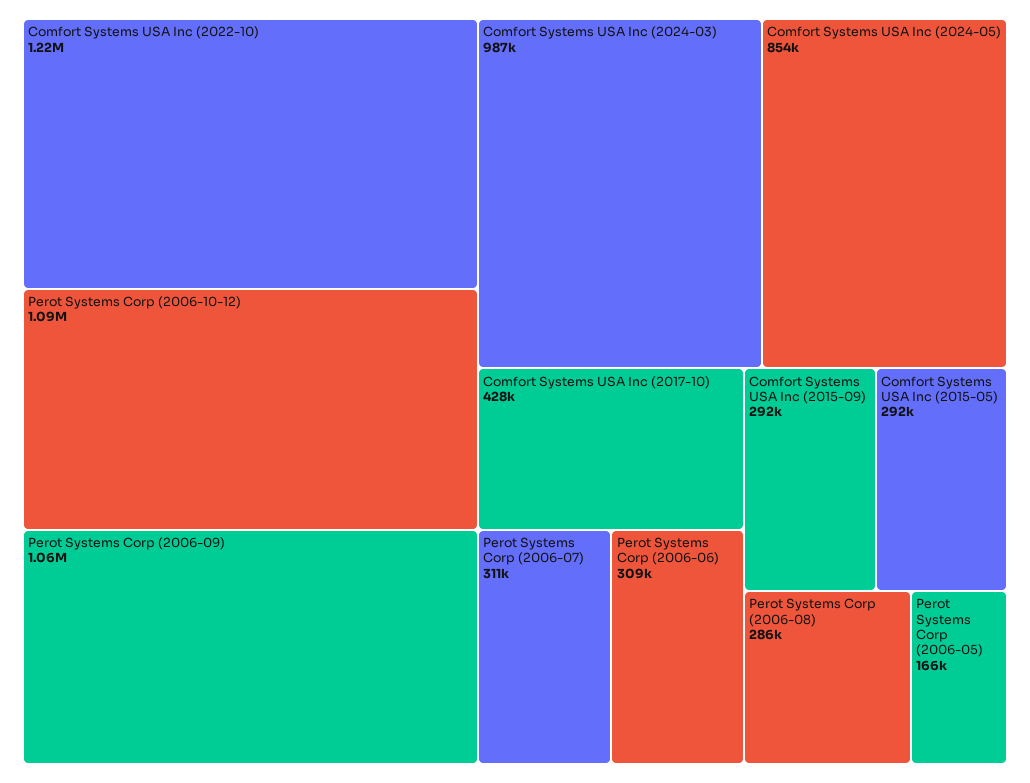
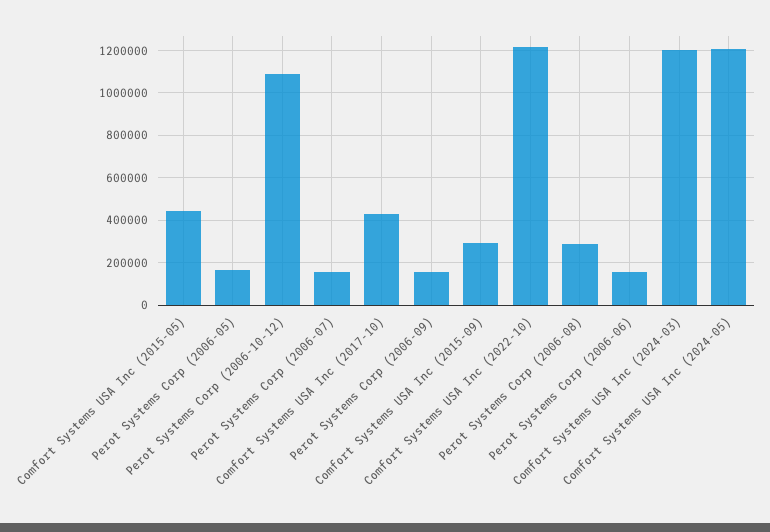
Perot Systems Corp (2006-09): 1060000 -> 150000
Comfort Systems USA Inc (2024-03): 987000 -> 1200000
Comfort Systems USA Inc (2024-05): 854000 -> 1200000
Perot Systems Corp (2006-07): 311000 -> 150000
Perot Systems Corp (2006-06): 309000 -> 150000
Comfort Systems USA Inc (2015-05): 292000 -> 450000

